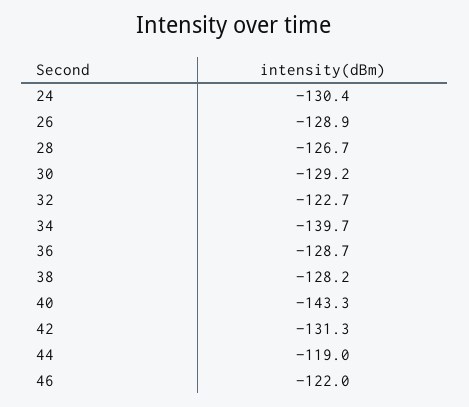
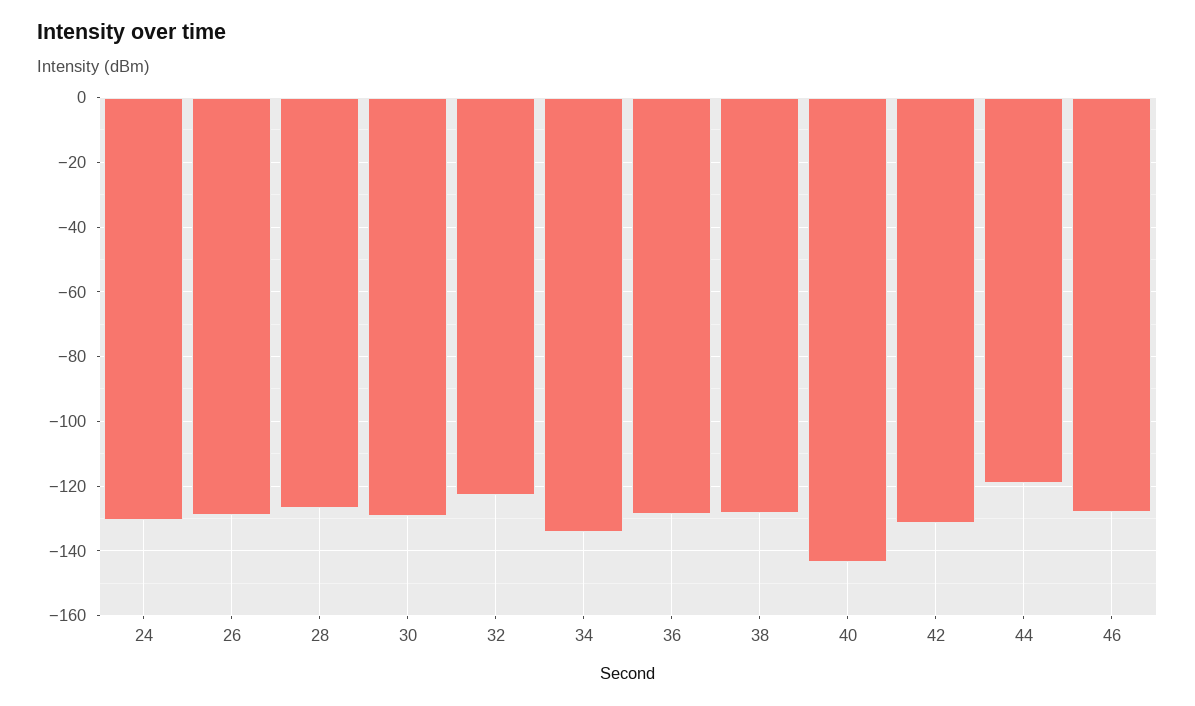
34: -139.7 -> -134
46: -122 -> -128

